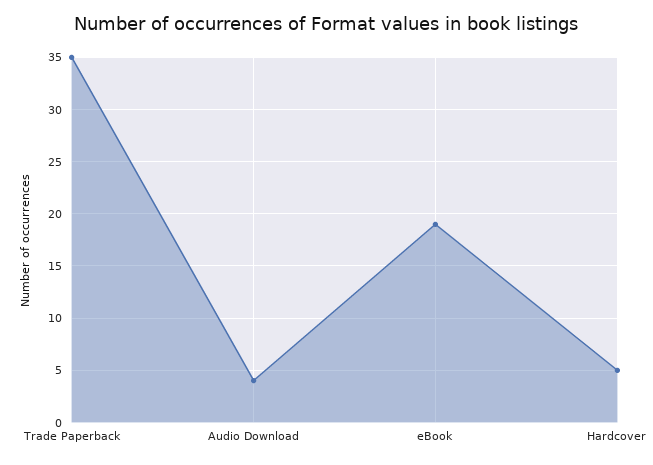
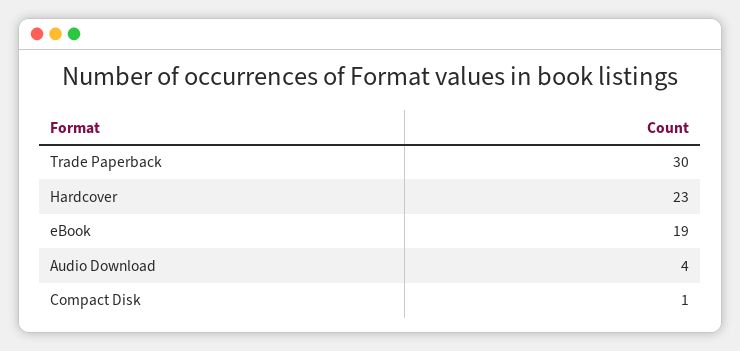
Trade Paperback: 35 -> 30
Hardcover: 5 -> 23
Compact Disk: none -> 1

